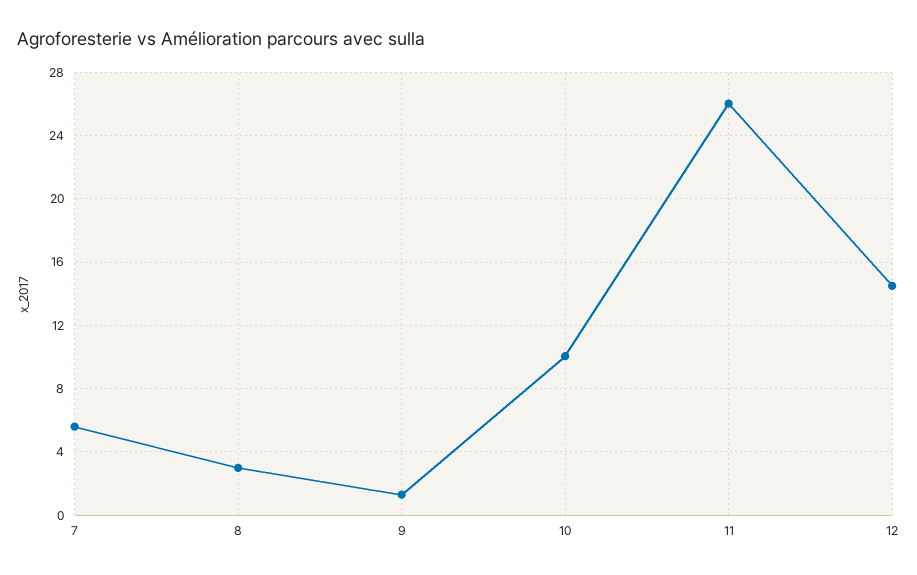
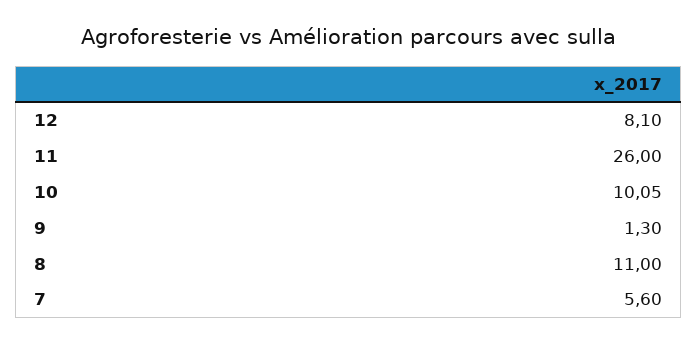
8: 3 -> 11
12: 14.5 -> 8.1

